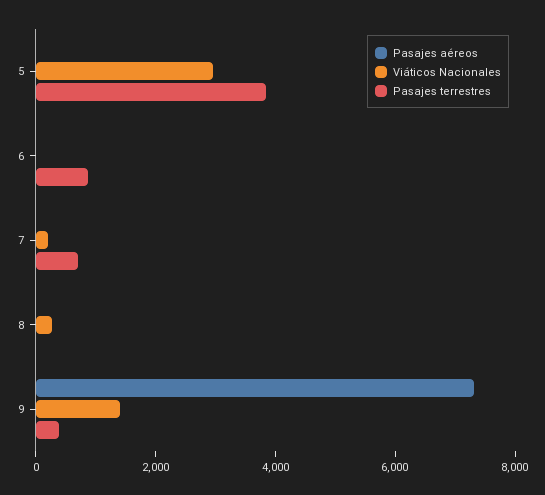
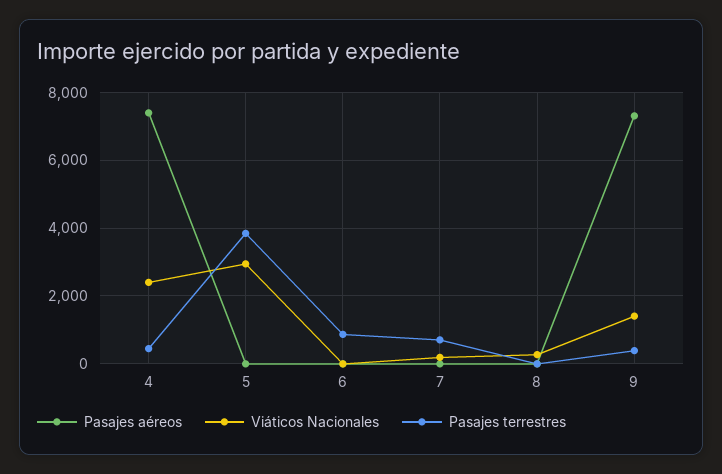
Pasajes aéreos, 4: none -> 7400
Viáticos Nacionales, 4: none -> 2400
Pasajes terrestres, 4: none -> 400

